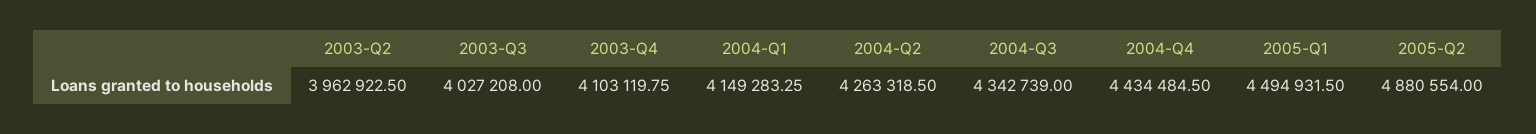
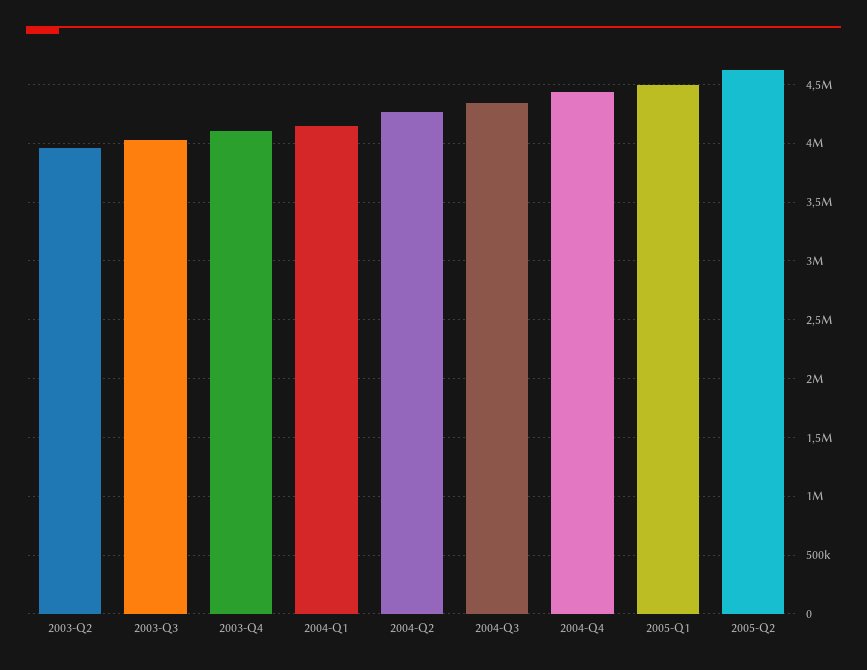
2005-Q2: 4880554 -> 4600000

